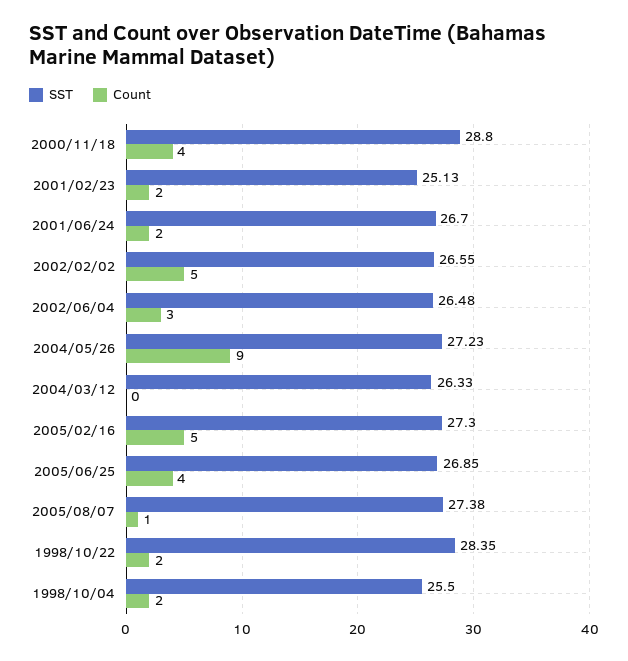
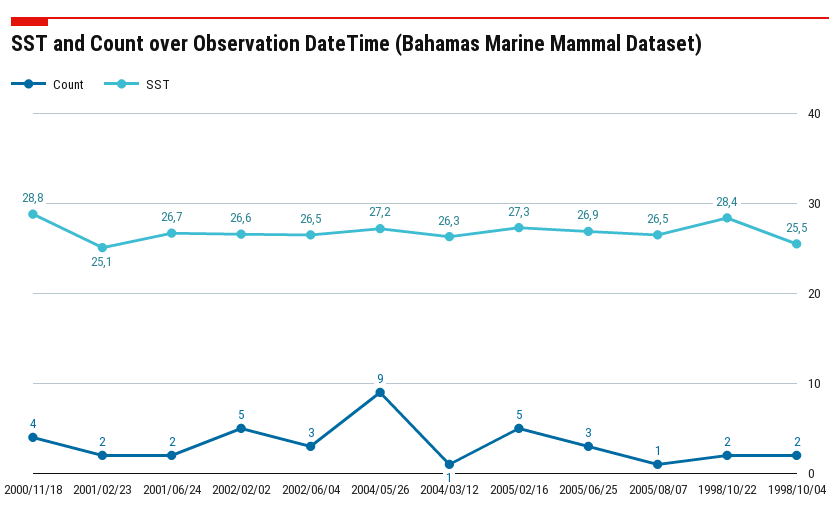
Count, 2004/03/12: 0 -> 1
Count, 2005/06/25: 4 -> 3
SST, 2005/08/07: 27.38 -> 26.5

